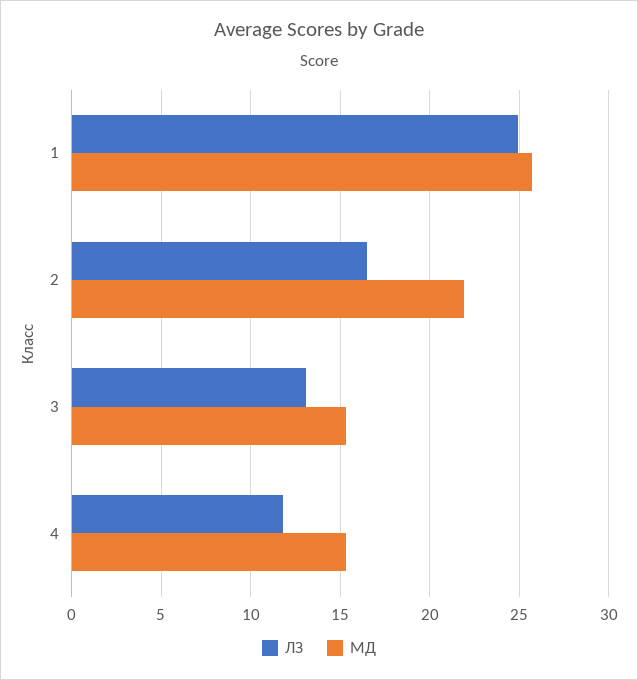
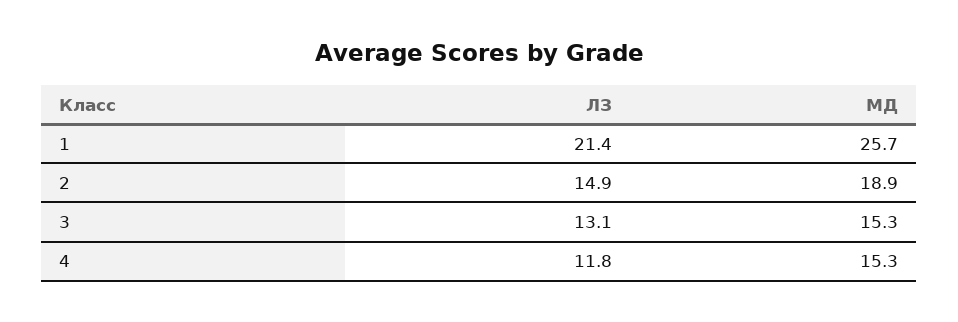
ЛЗ, 1: 25 -> 21.4
ЛЗ, 2: 16.5 -> 14.9
МД, 2: 22 -> 18.9

